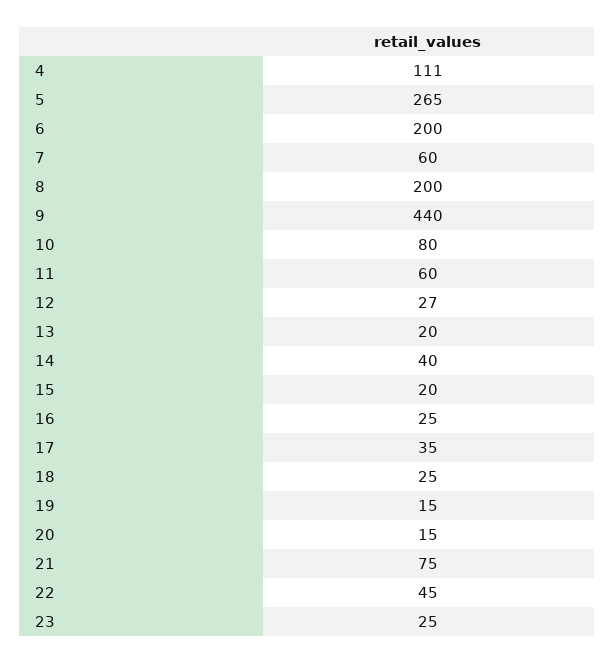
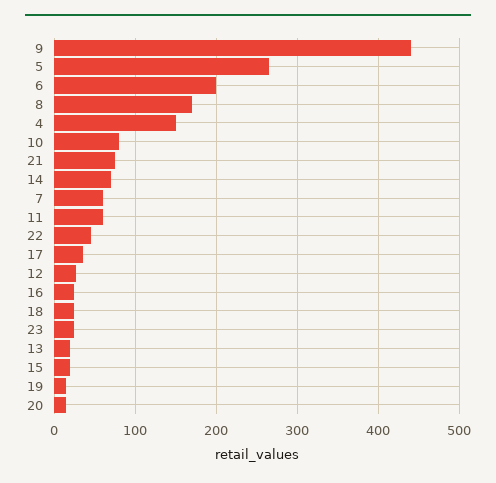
4: 111 -> 150
8: 200 -> 170
14: 40 -> 70

